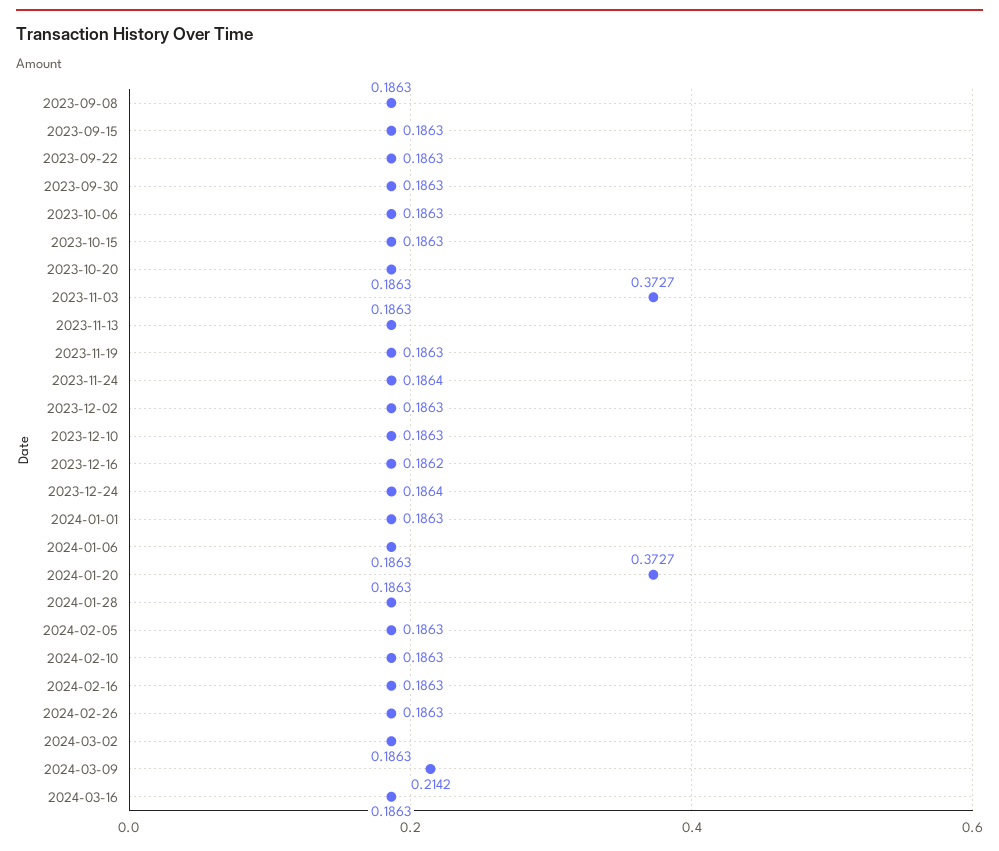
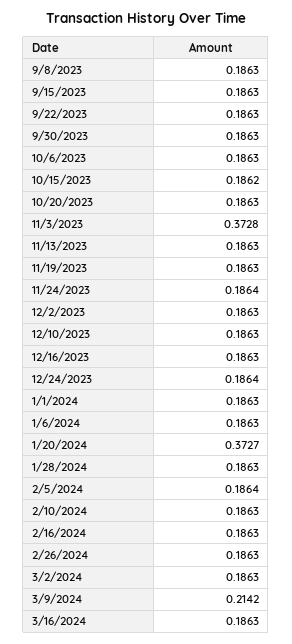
2023-10-15: 0.1863 -> 0.1862
2023-11-03: 0.3727 -> 0.3728
2023-12-16: 0.1862 -> 0.1863
2024-02-05: 0.1863 -> 0.1864

